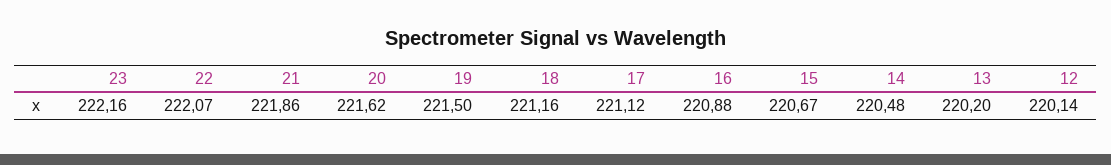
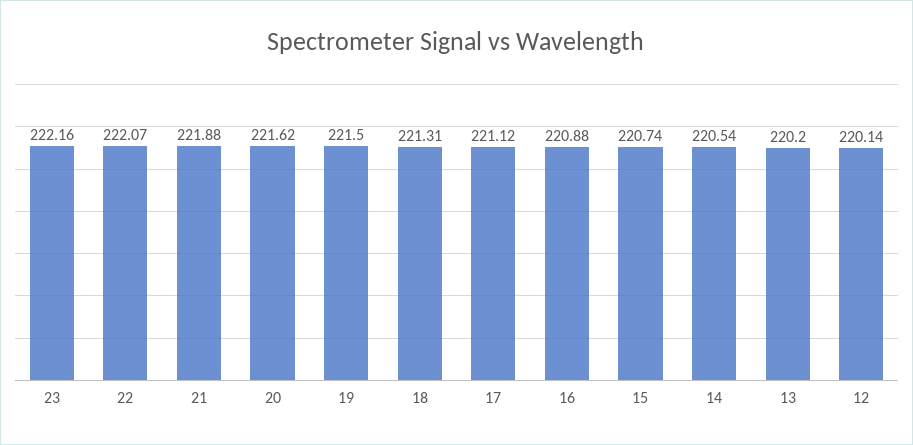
21: 221.86 -> 221.88
18: 221.16 -> 221.31
15: 220.67 -> 220.74
14: 220.48 -> 220.54

